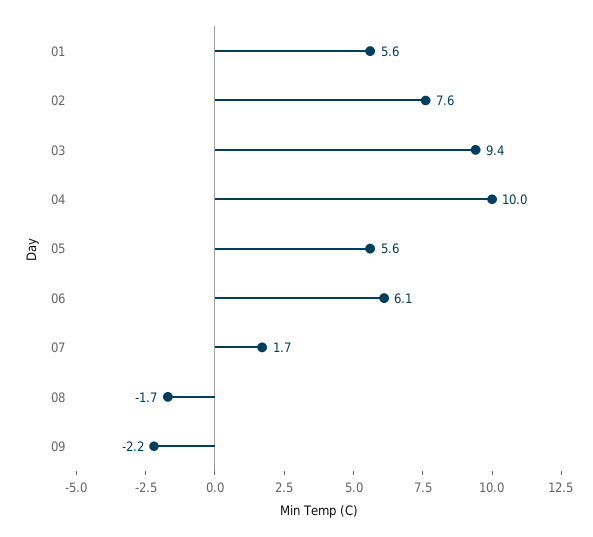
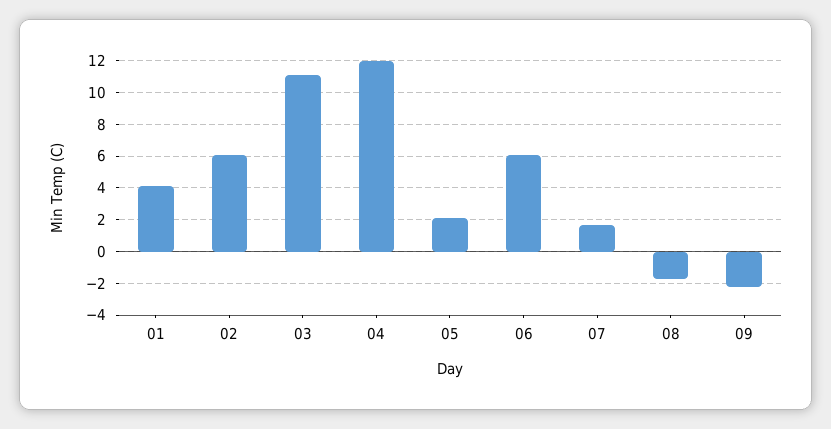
01: 5.6 -> 4
02: 7.6 -> 6
03: 9.4 -> 11
04: 10 -> 12
05: 5.6 -> 2

